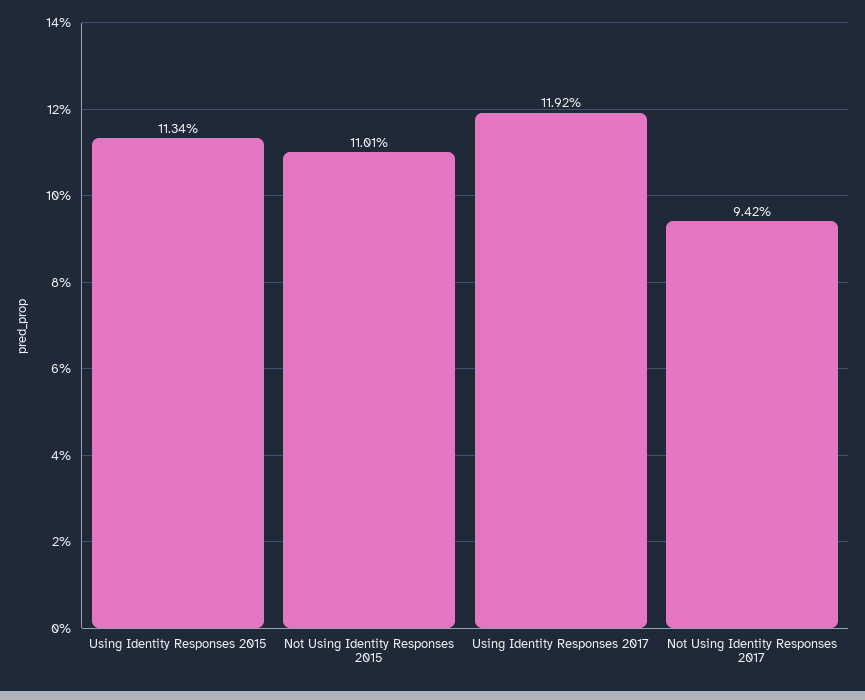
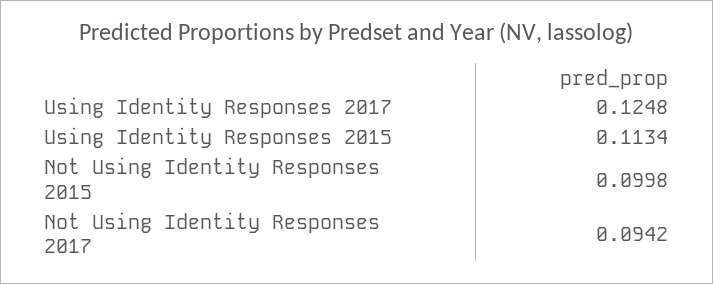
Not Using Identity Responses 2015: 0.1101 -> 0.0998
Using Identity Responses 2017: 0.1192 -> 0.1248

